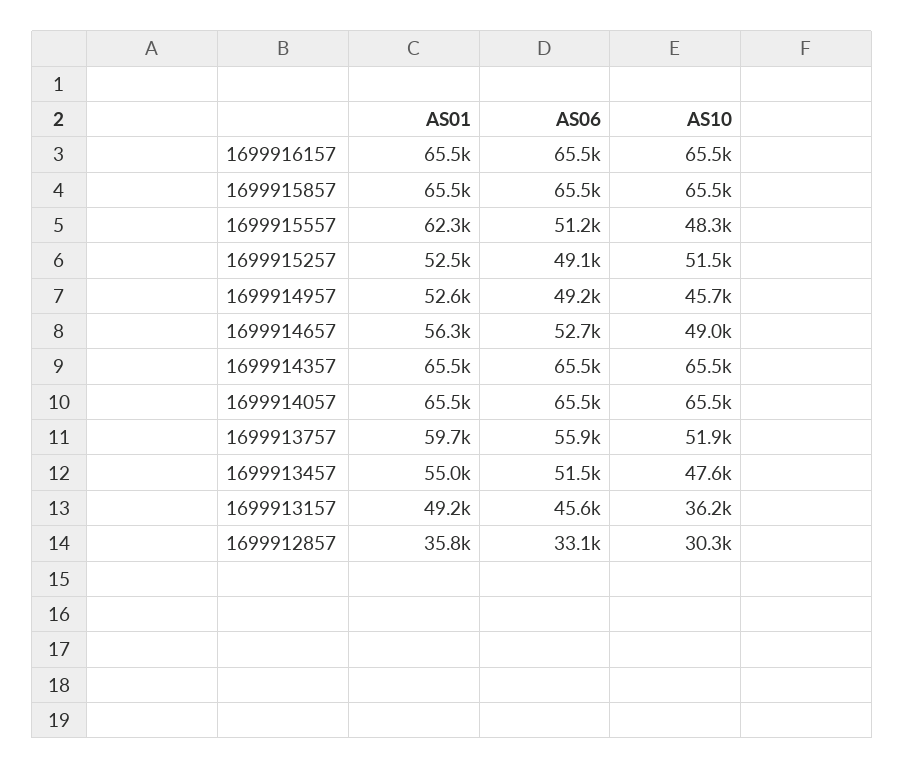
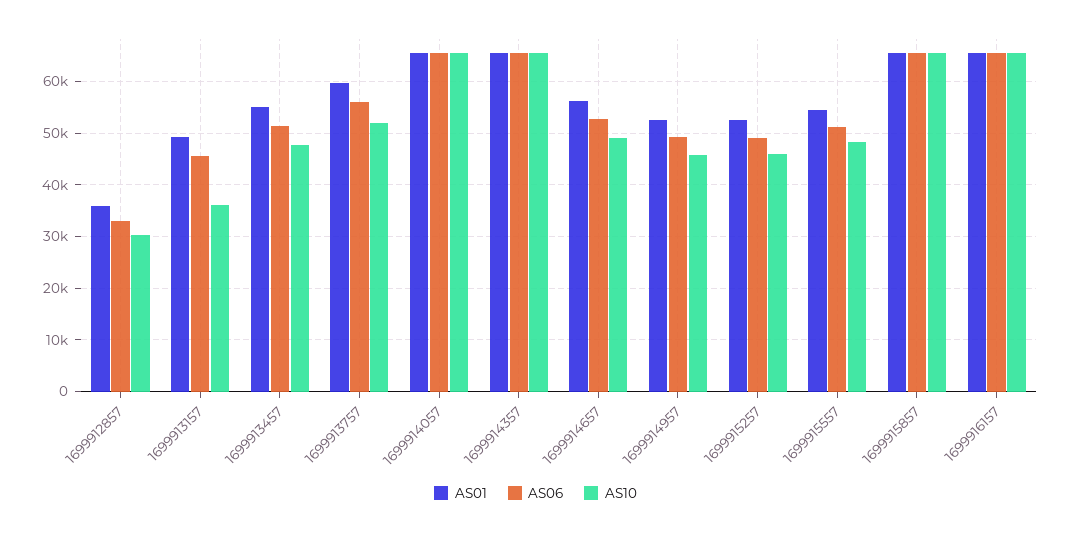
AS01, 1699915557: 62300 -> 54000
AS10, 1699915257: 51500 -> 46000

